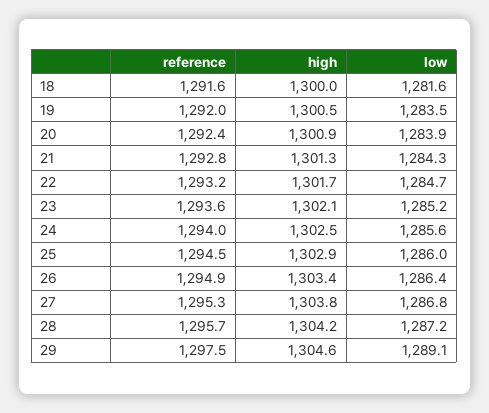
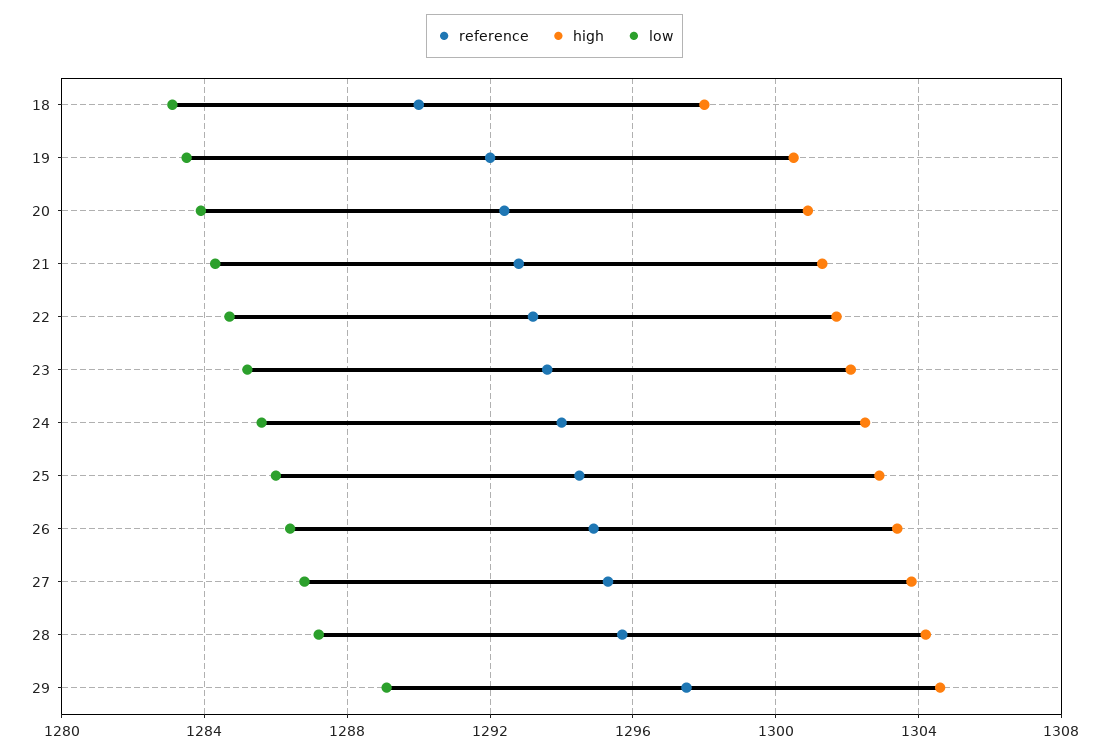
reference, 18: 1291.6 -> 1290
high, 18: 1300 -> 1298
low, 18: 1281.6 -> 1283

